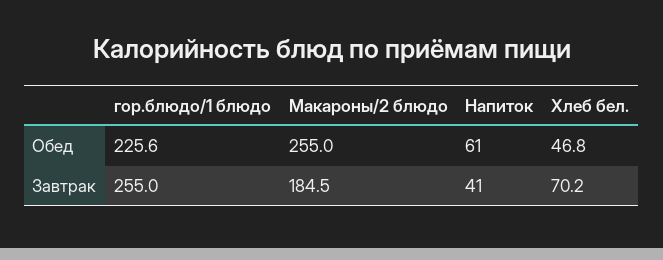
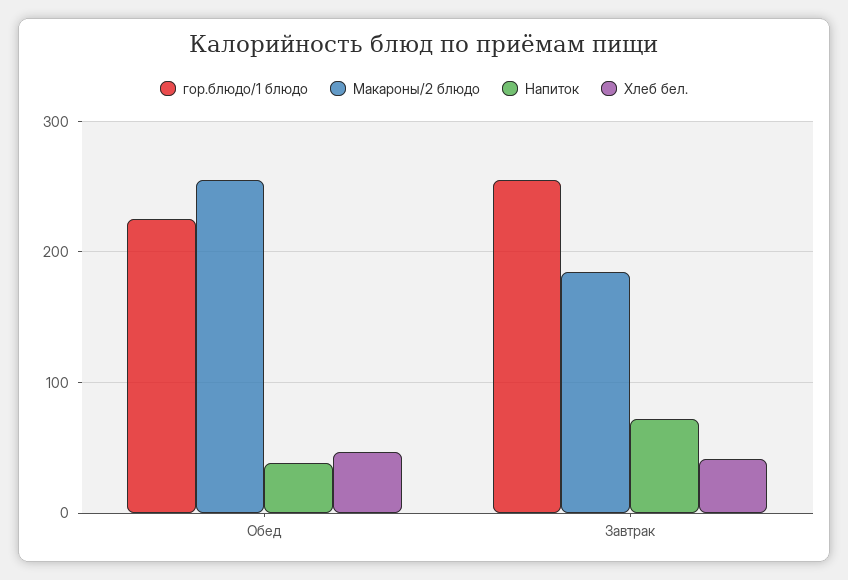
Напиток, Обед: 61 -> 40
Напиток, Завтрак: 41 -> 70
Хлеб бел., Завтрак: 70.2 -> 40

